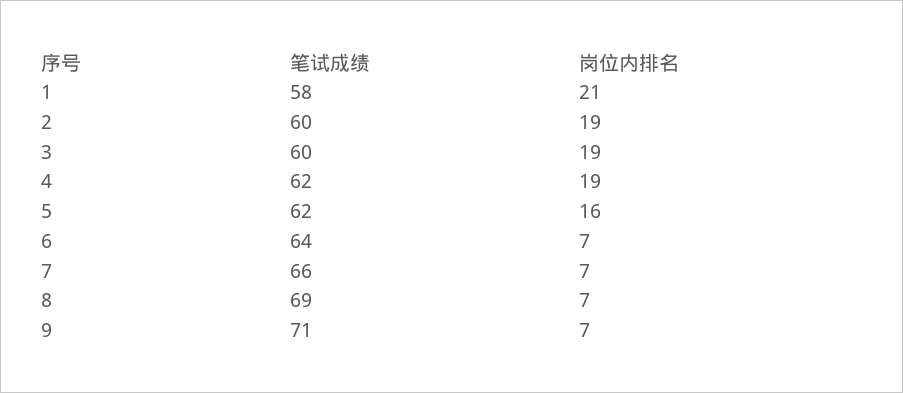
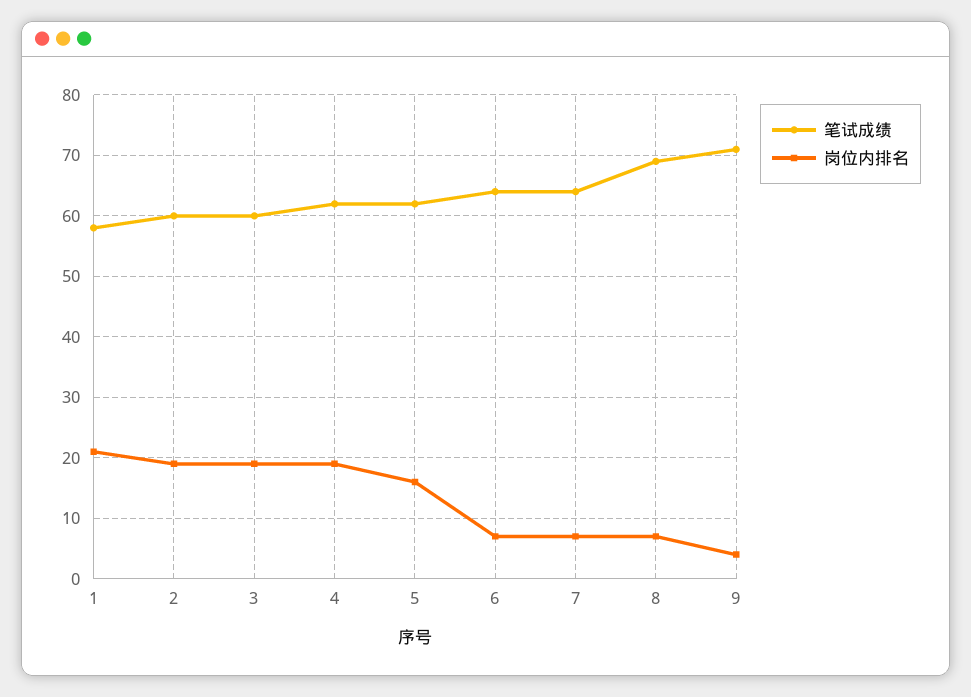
笔试成绩, 7: 66 -> 64
岗位内排名, 9: 7 -> 4

